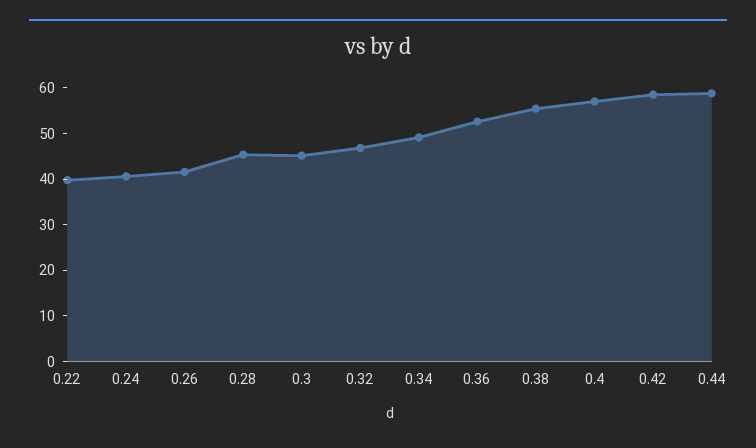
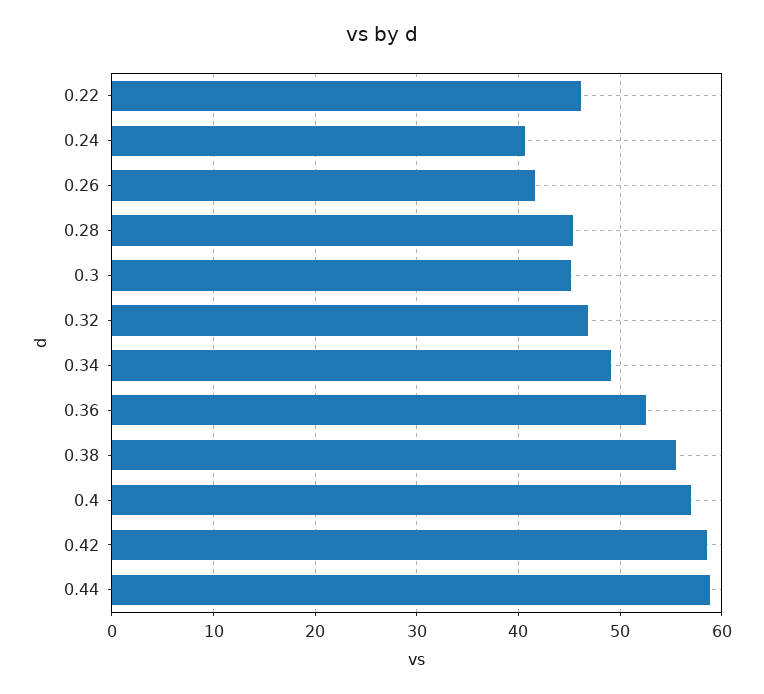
0.22: 40 -> 46

